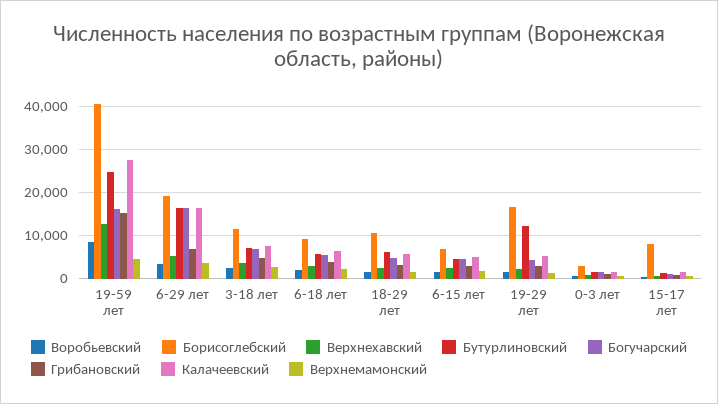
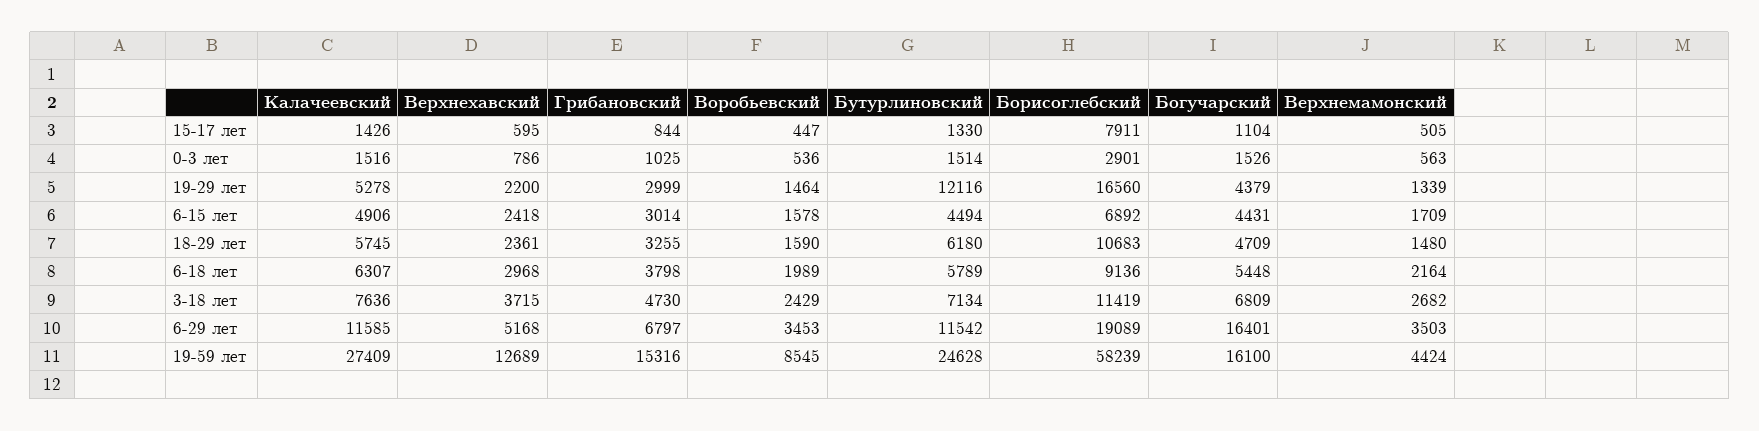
Борисоглебский, 19-59 лет: 40000 -> 58239
Бутурлиновский, 6-29 лет: 16000 -> 11542
Калачеевский, 6-29 лет: 16000 -> 11585

